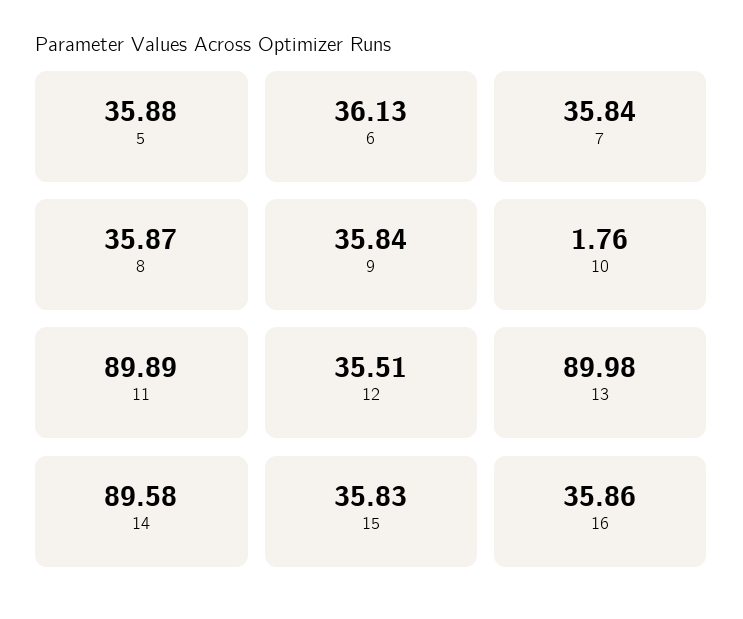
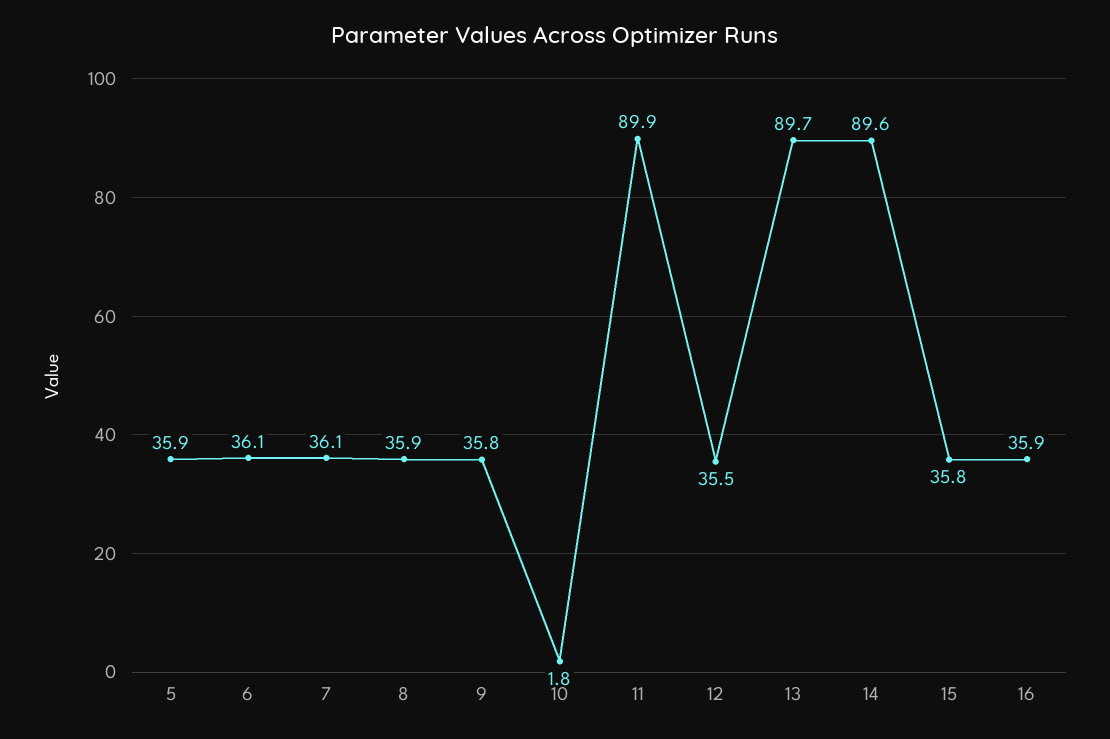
7: 35.84 -> 36.1
13: 89.98 -> 89.7

